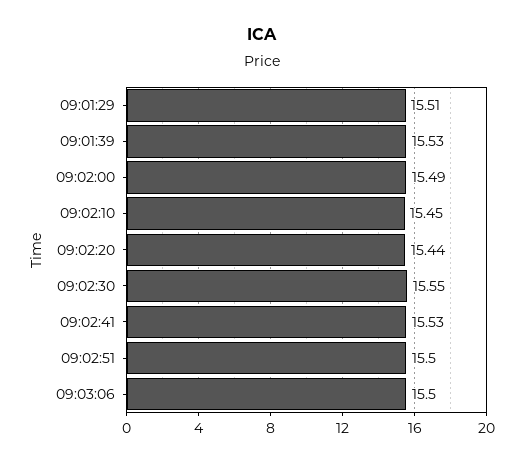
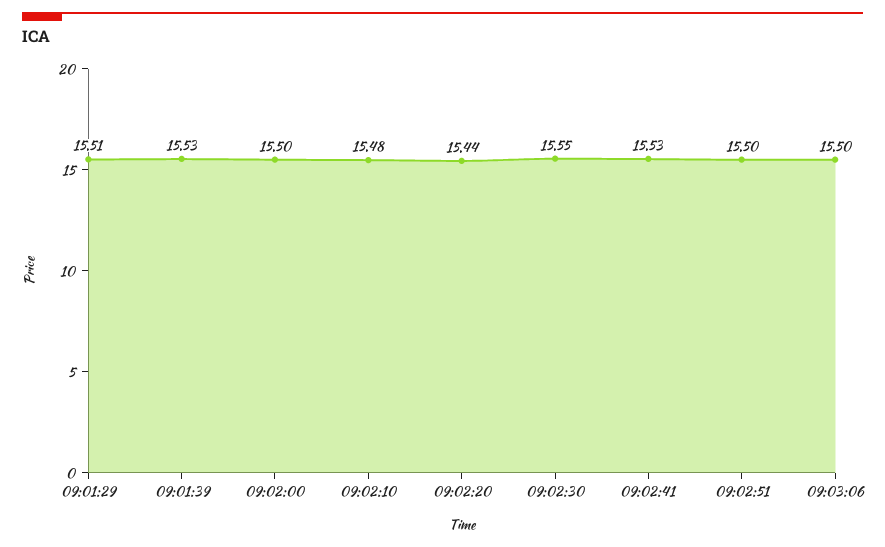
09:02:00: 15.49 -> 15.5
09:02:10: 15.45 -> 15.48

